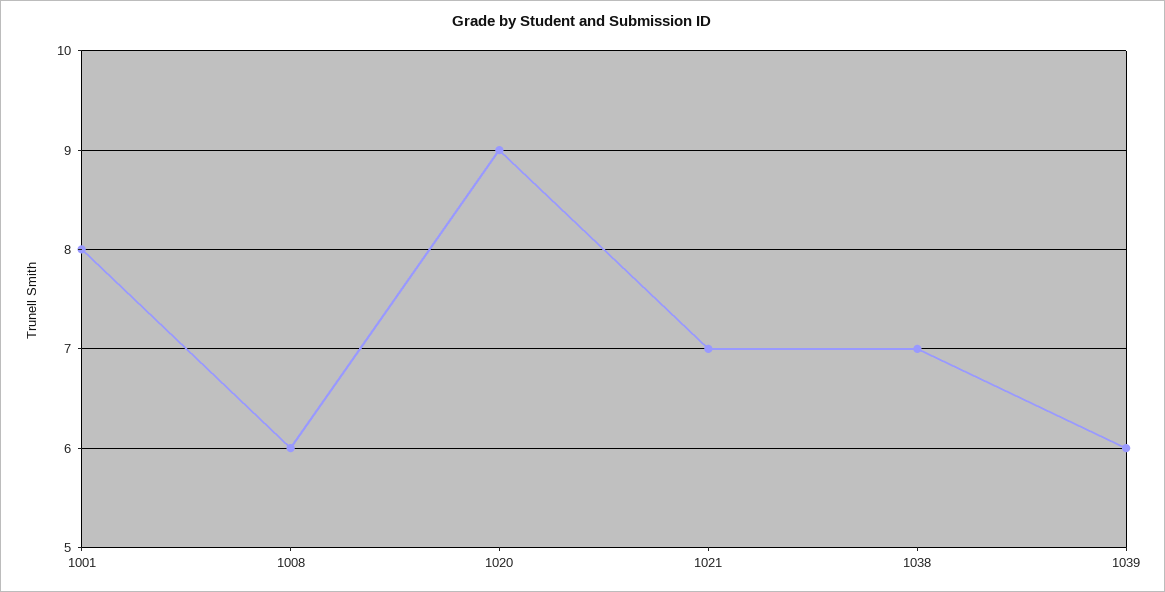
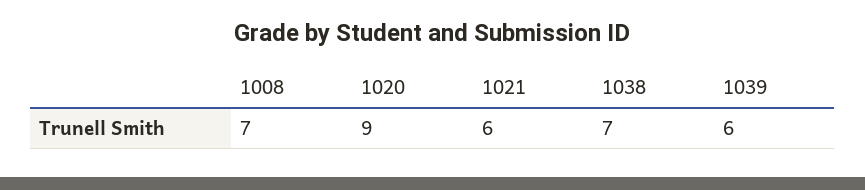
1001: 8 -> none
1008: 6 -> 7
1021: 7 -> 6

